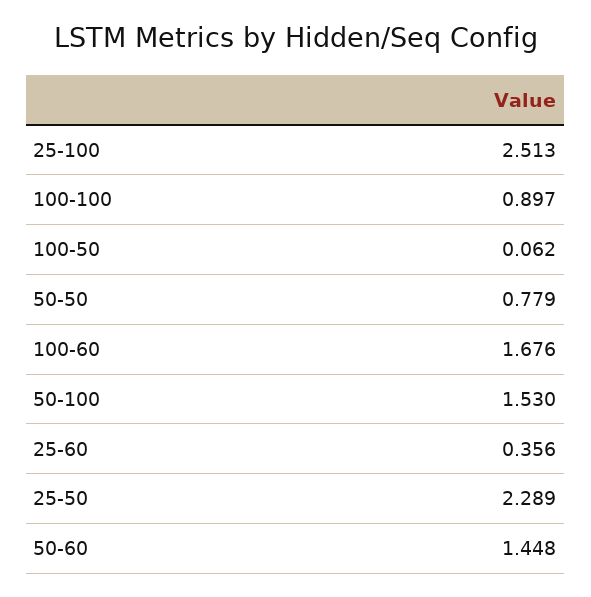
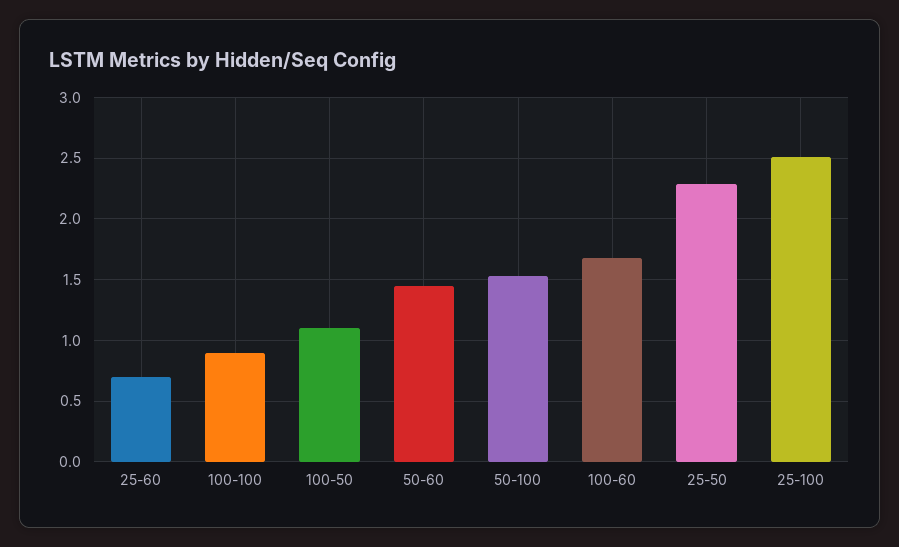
100-50: 0.062 -> 1.1
50-50: 0.779 -> none
25-60: 0.356 -> 0.7

